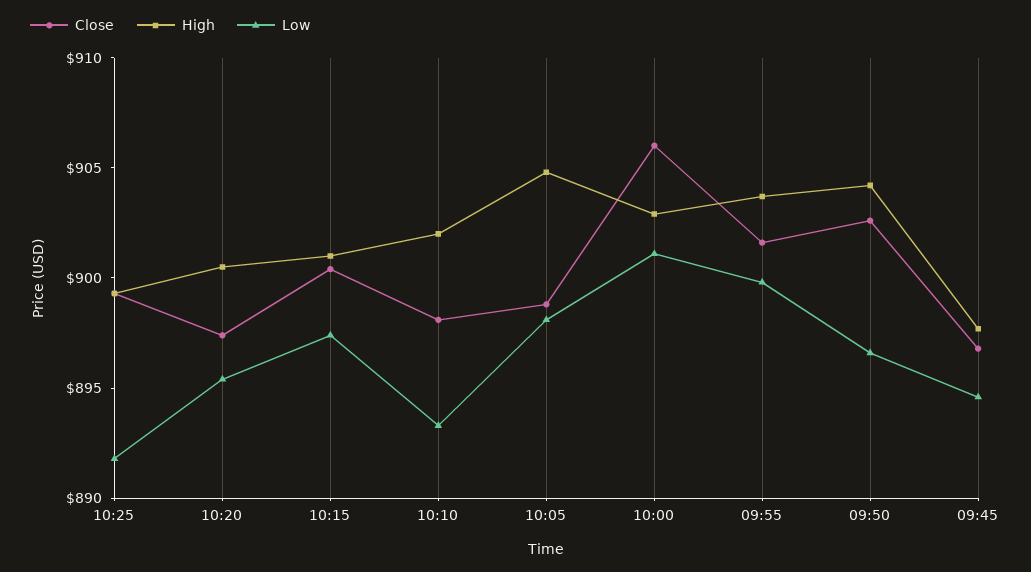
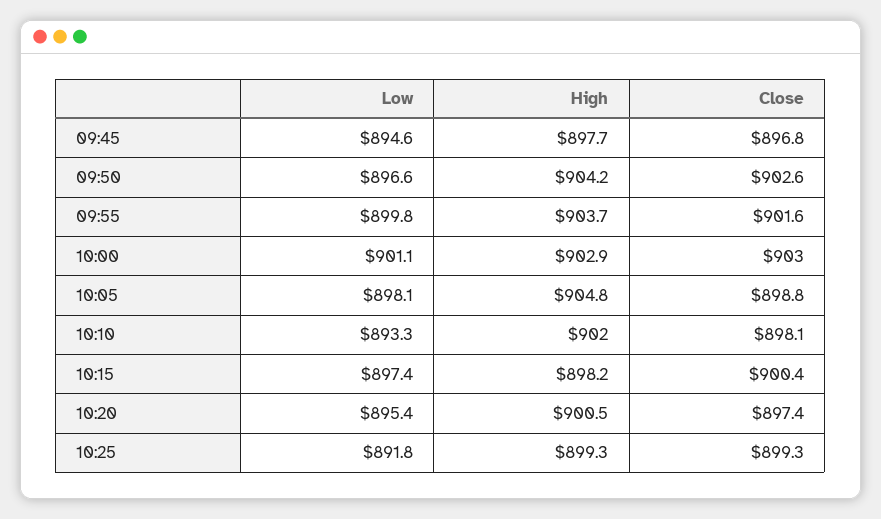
High, 10:15: 901 -> 898.2
Close, 10:00: 906 -> 903

